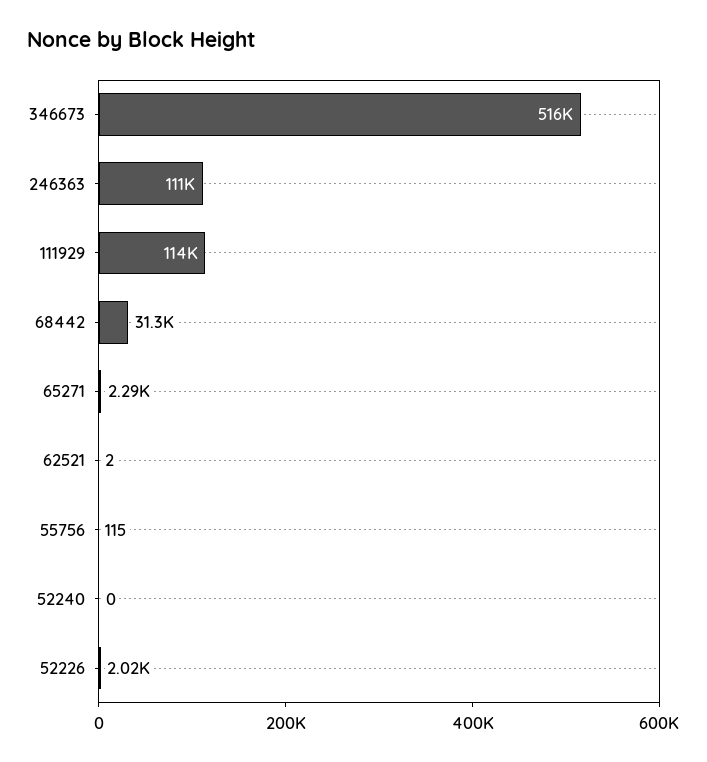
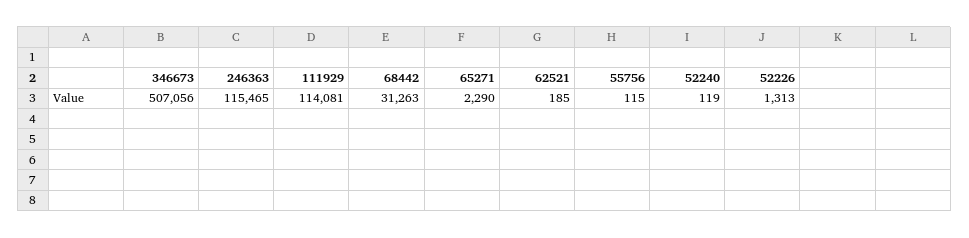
346673: 516000 -> 507056
246363: 111000 -> 115465
62521: 2 -> 185
52240: 0 -> 119
52226: 2020 -> 1313

